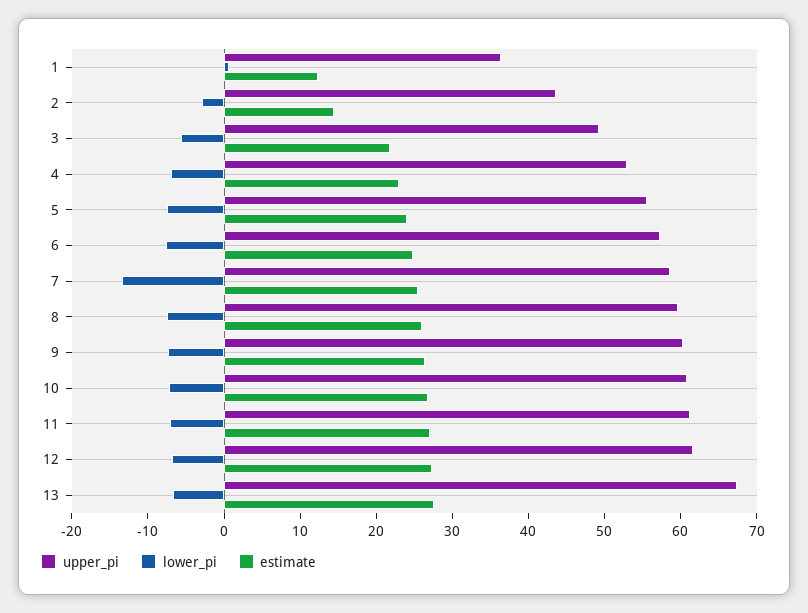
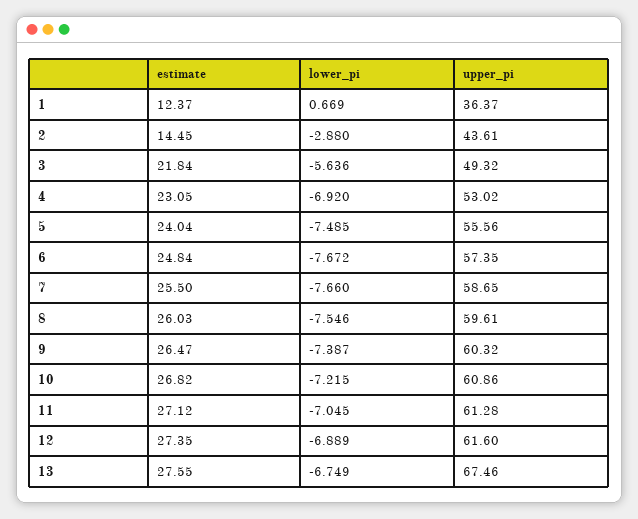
lower_pi, 7: -14 -> -7.66

